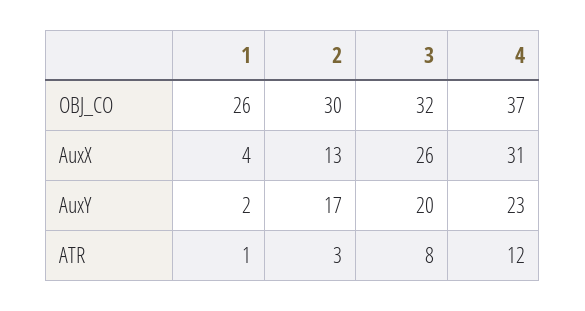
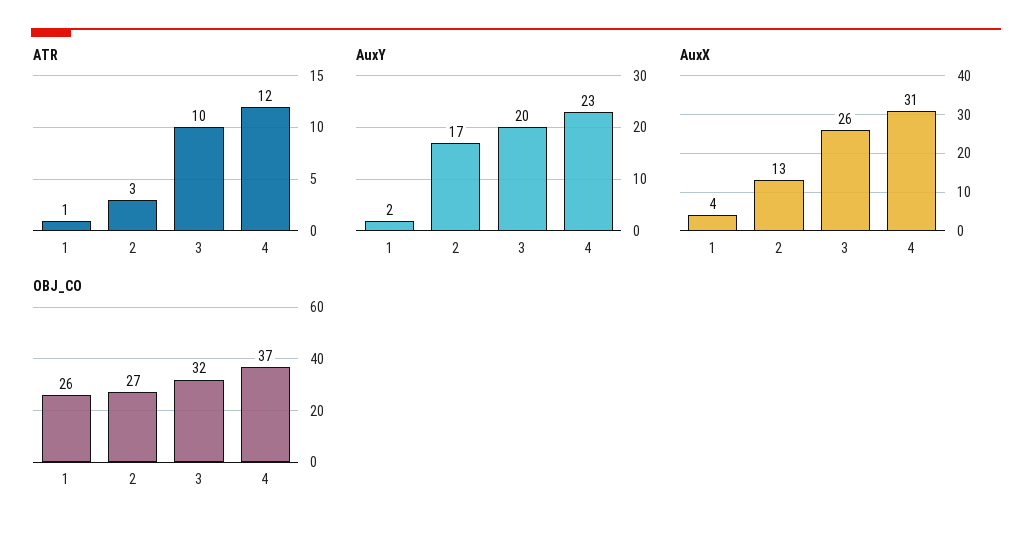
OBJ_CO, 2: 30 -> 27
ATR, 3: 8 -> 10

